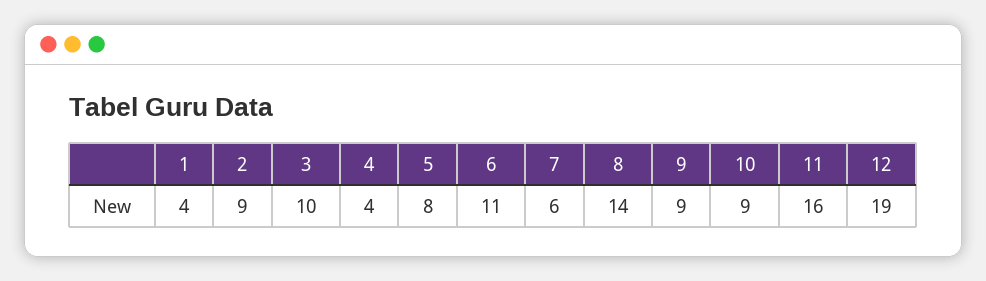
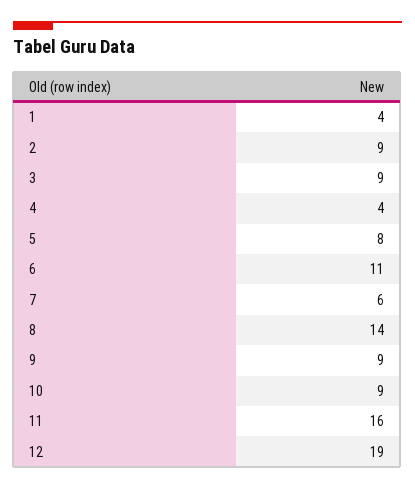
3: 10 -> 9

